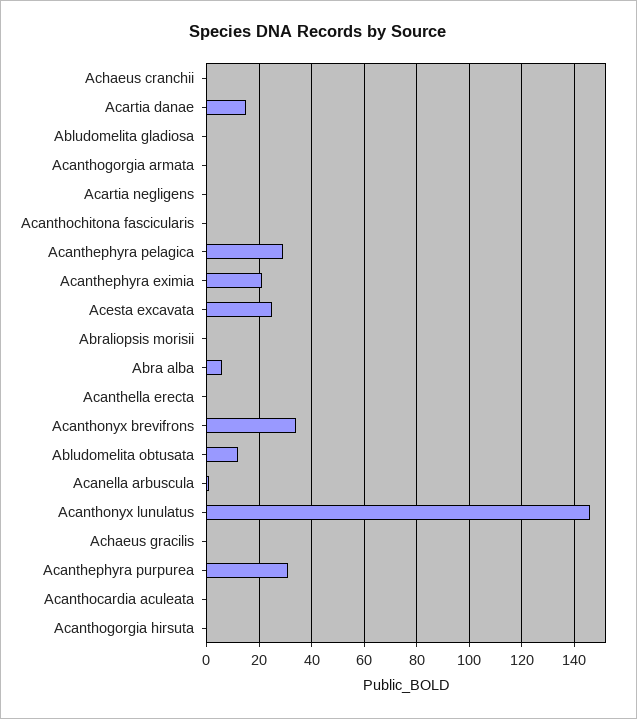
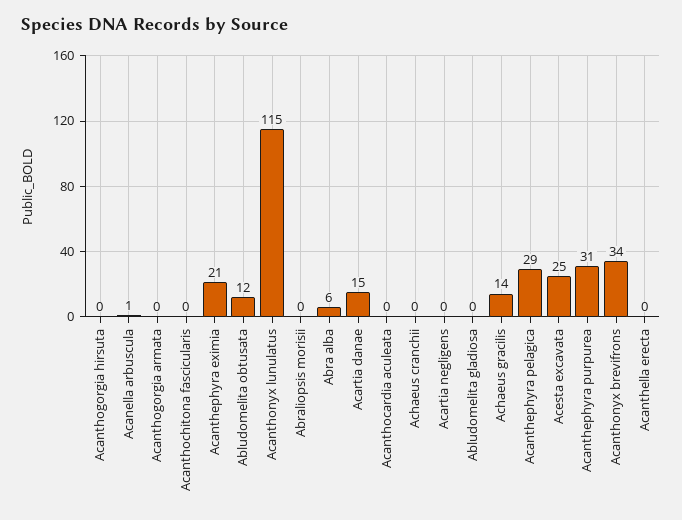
Acanthonyx lunulatus: 145 -> 115
Achaeus gracilis: 0 -> 14

